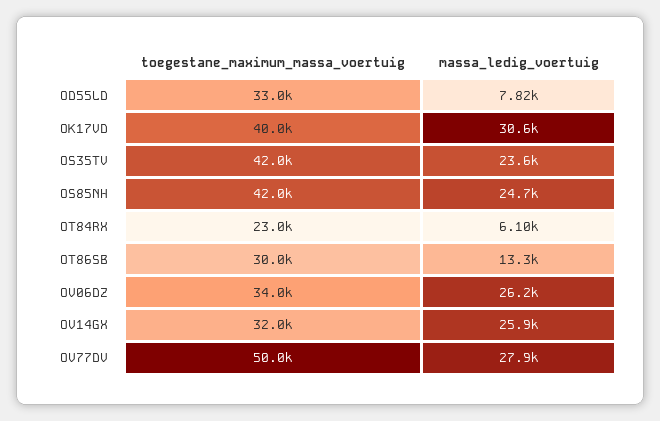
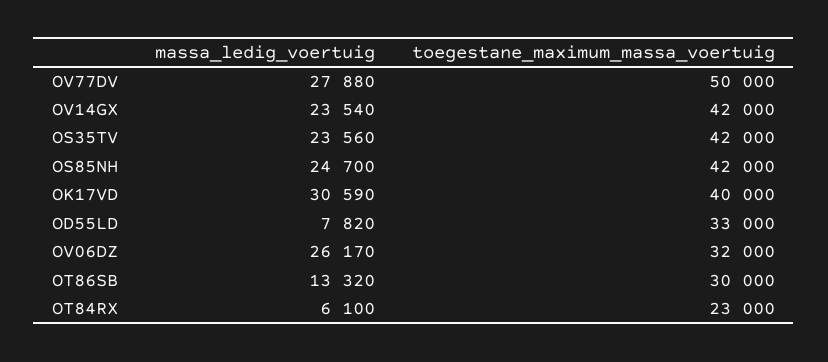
toegestane_maximum_massa_voertuig, OV06DZ: 34000 -> 32000
toegestane_maximum_massa_voertuig, OV14GX: 32000 -> 42000
massa_ledig_voertuig, OV14GX: 25900 -> 23540

